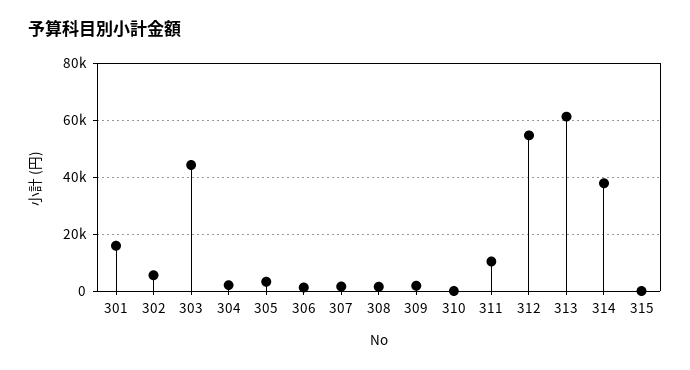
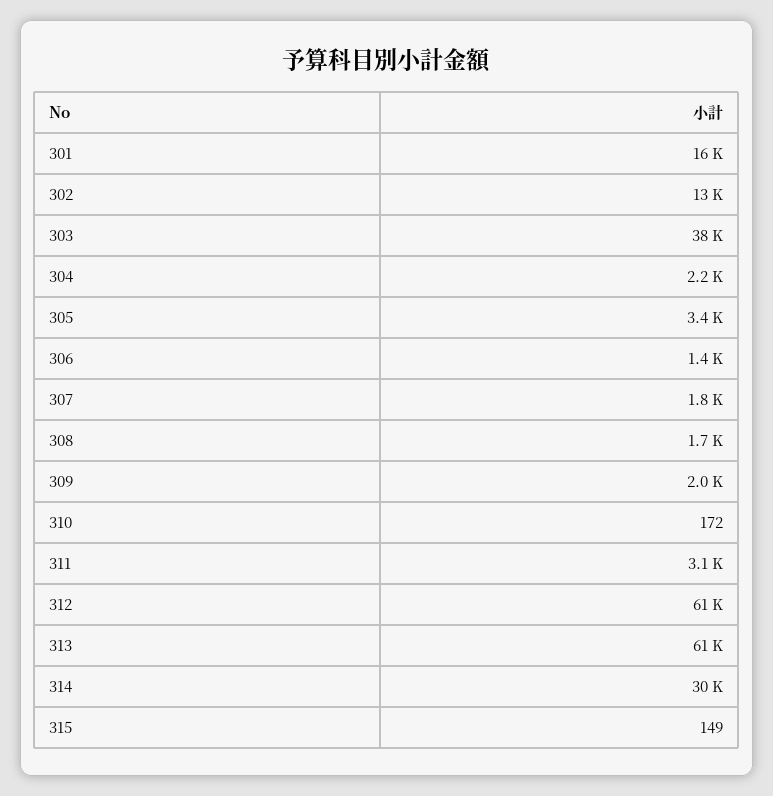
302: 5000 -> 13000
303: 45000 -> 38000
311: 10000 -> 3100
312: 55000 -> 61000
314: 37500 -> 30000

